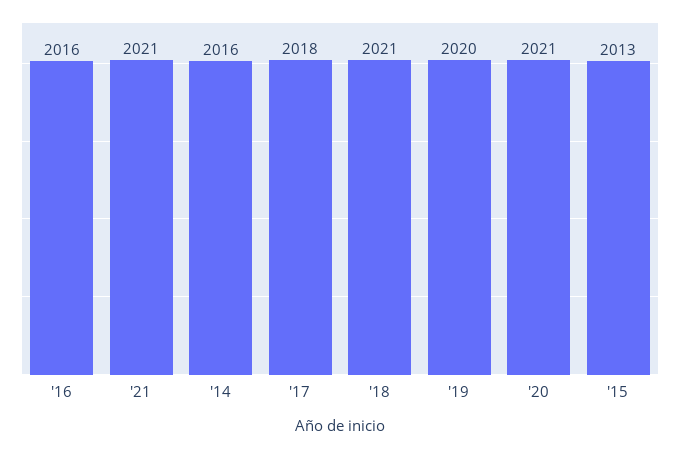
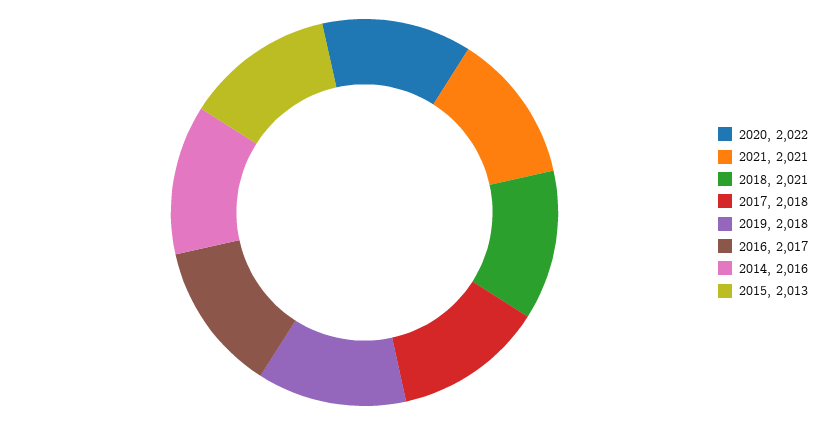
'16: 2016 -> 2017
'19: 2020 -> 2018
'20: 2021 -> 2022

